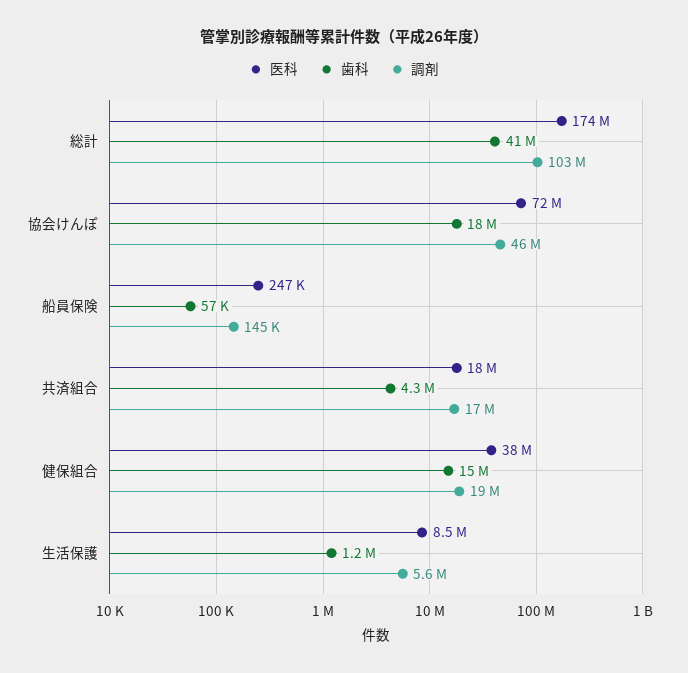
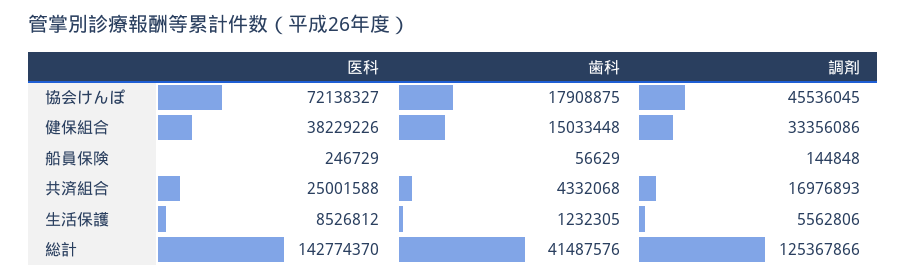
医科, 総計: 174000000 -> 142774370
調剤, 総計: 103000000 -> 125367866
医科, 共済組合: 18000000 -> 25001588
調剤, 健保組合: 19000000 -> 33356086

